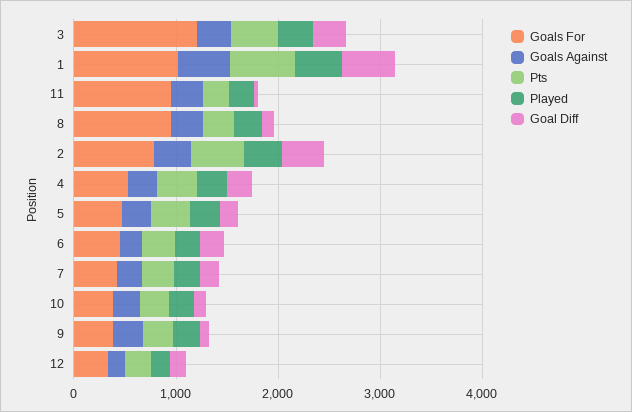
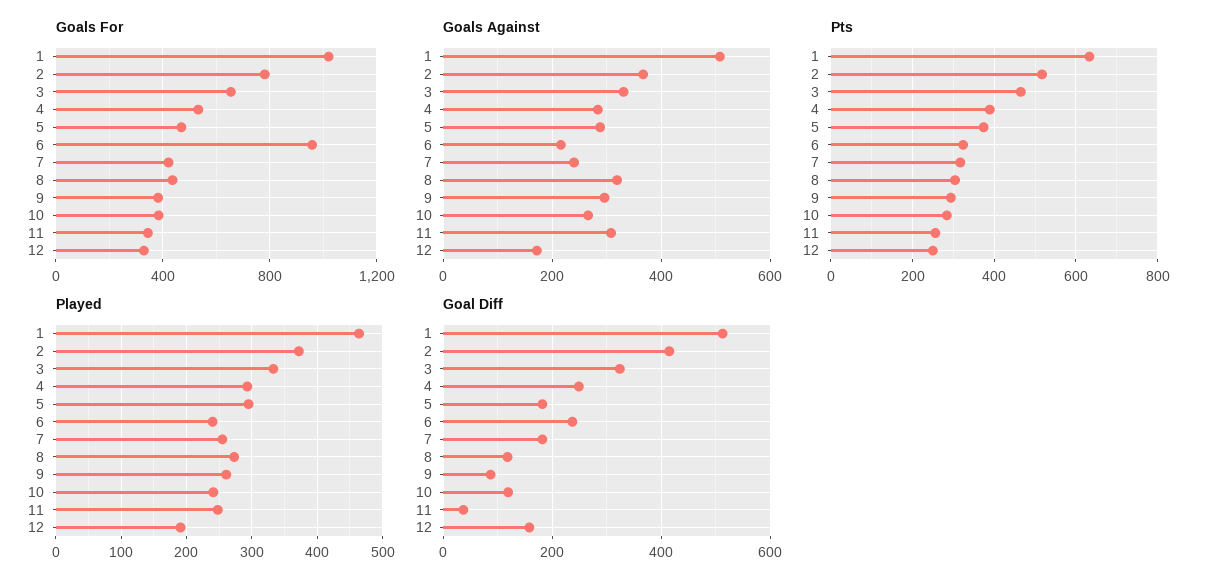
Goals For, 3: 1200 -> 650
Goals For, 11: 1000 -> 350
Goals For, 8: 1000 -> 450
Goals For, 6: 400 -> 950

